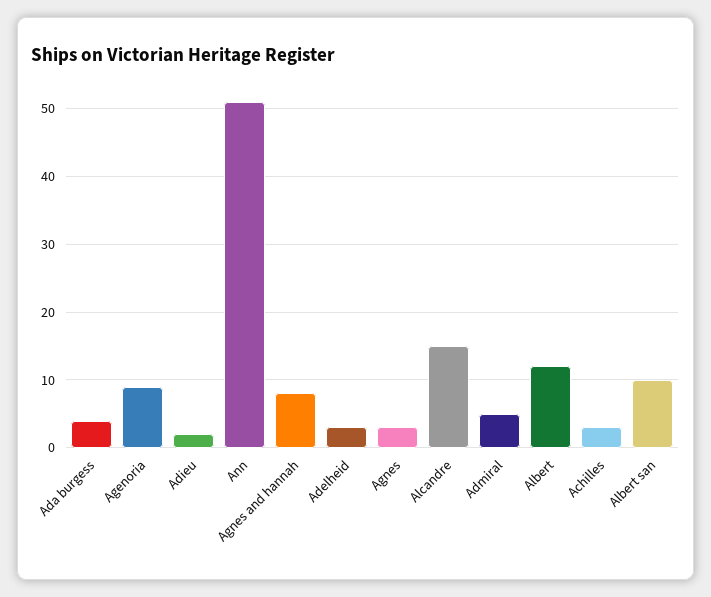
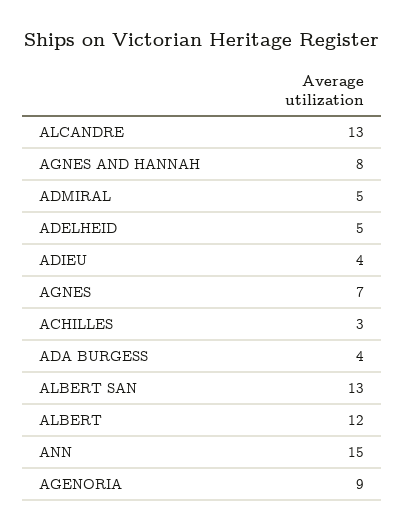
Adieu: 2 -> 4
Ann: 51 -> 15
Adelheid: 3 -> 5
Agnes: 3 -> 7
Alcandre: 15 -> 13
Albert san: 10 -> 13

